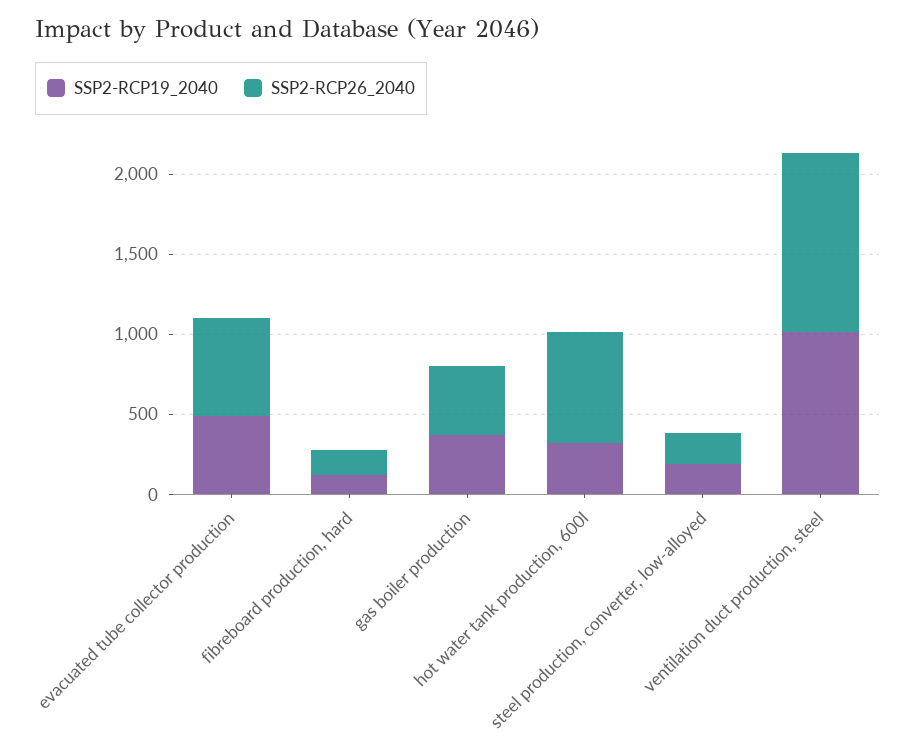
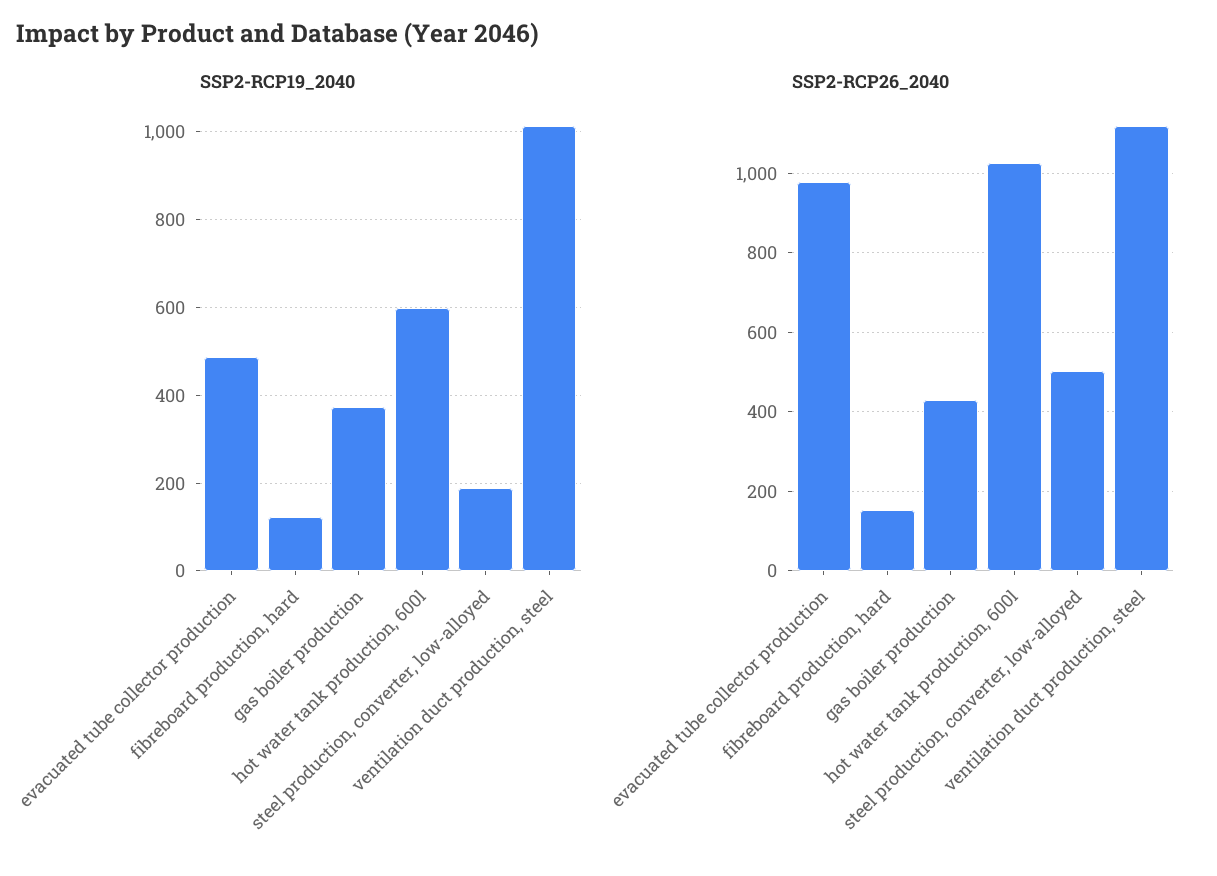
SSP2-RCP26_2040, evacuated tube collector production: 600 -> 980
SSP2-RCP19_2040, hot water tank production, 600l: 300 -> 600
SSP2-RCP26_2040, hot water tank production, 600l: 700 -> 1020
SSP2-RCP26_2040, steel production, converter, low-alloyed: 200 -> 500

